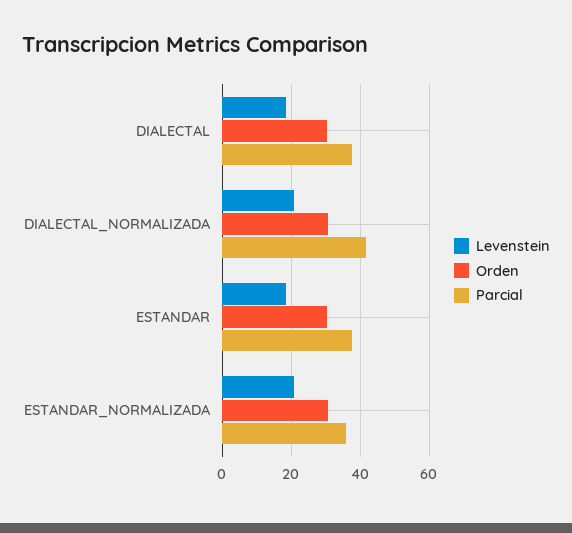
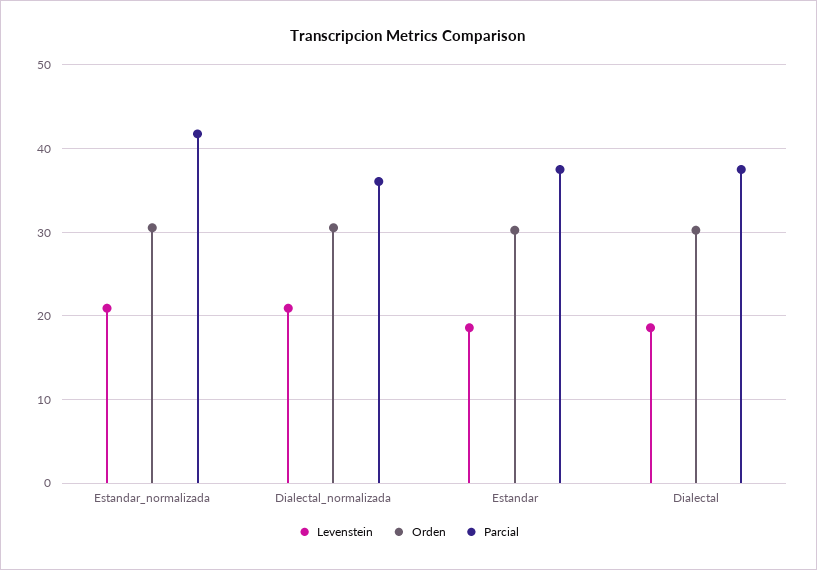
Parcial, DIALECTAL_NORMALIZADA: 42 -> 36
Parcial, ESTANDAR_NORMALIZADA: 36 -> 42

